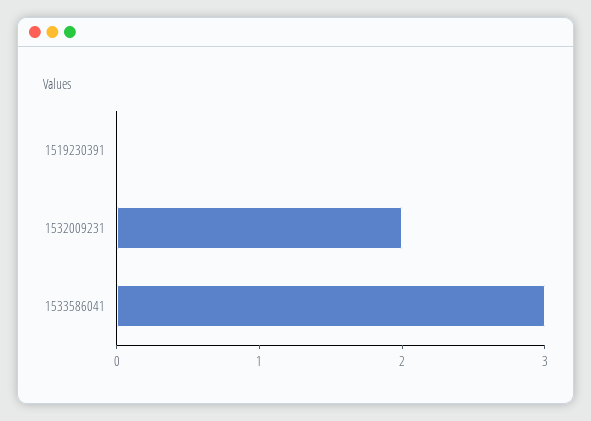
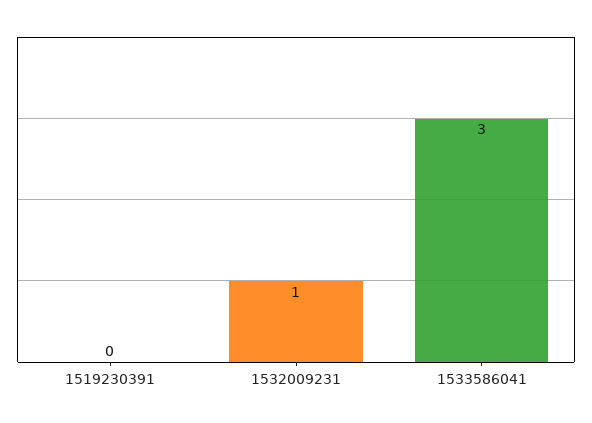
1532009231: 2 -> 1

